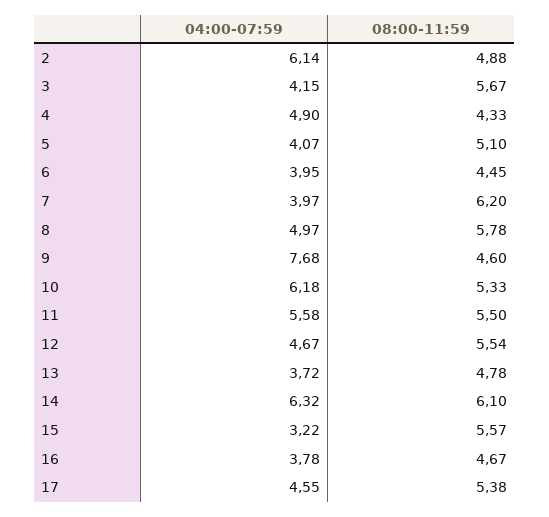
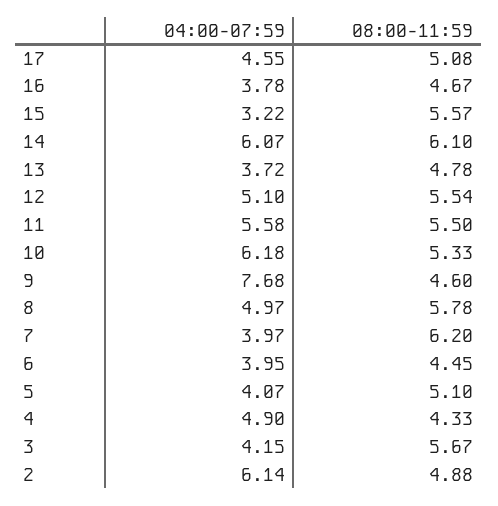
04:00-07:59, 12: 4.67 -> 5.1
04:00-07:59, 14: 6.32 -> 6.07
08:00-11:59, 17: 5.38 -> 5.08

